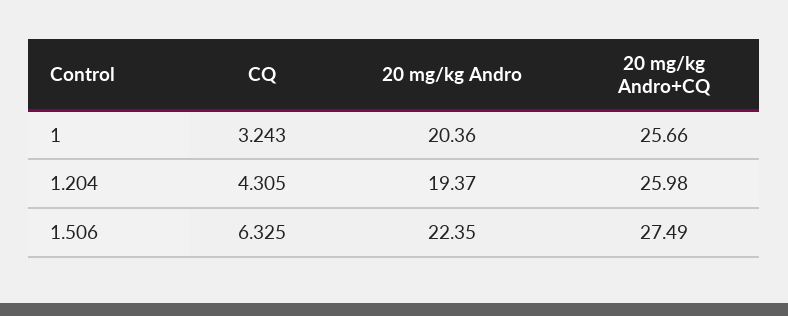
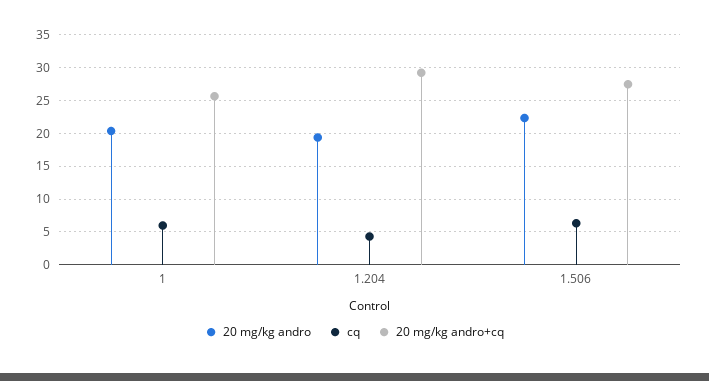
CQ, 1: 3.243 -> 6
20 mg/kg Andro+CQ, 1.204: 25.98 -> 29

